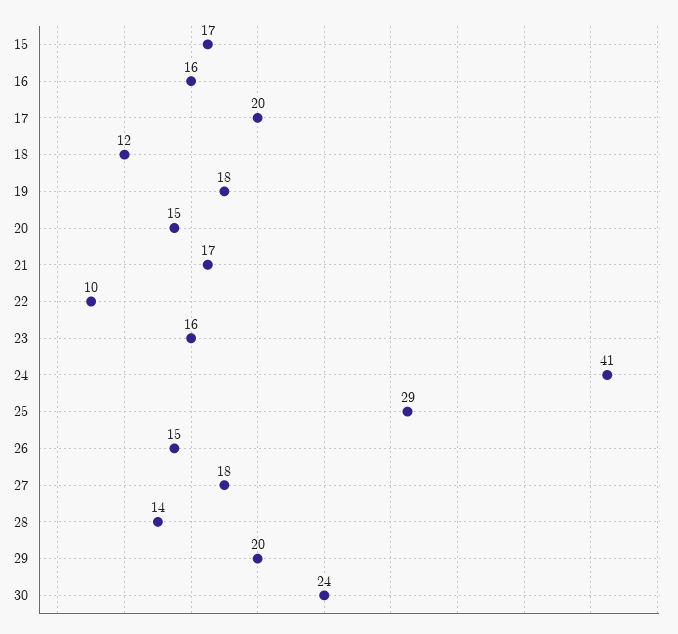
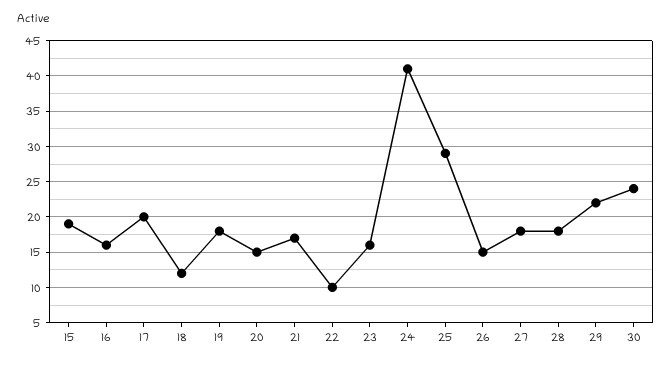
15: 17 -> 19
28: 14 -> 18
29: 20 -> 22

